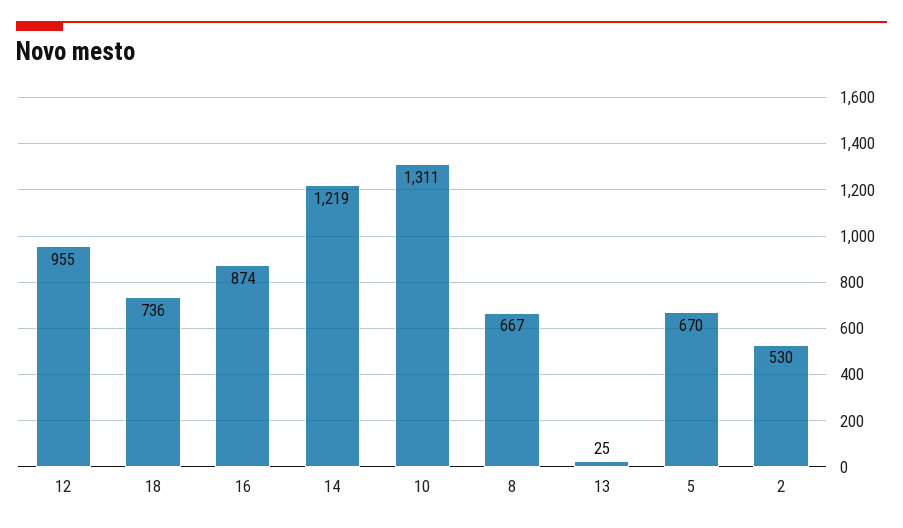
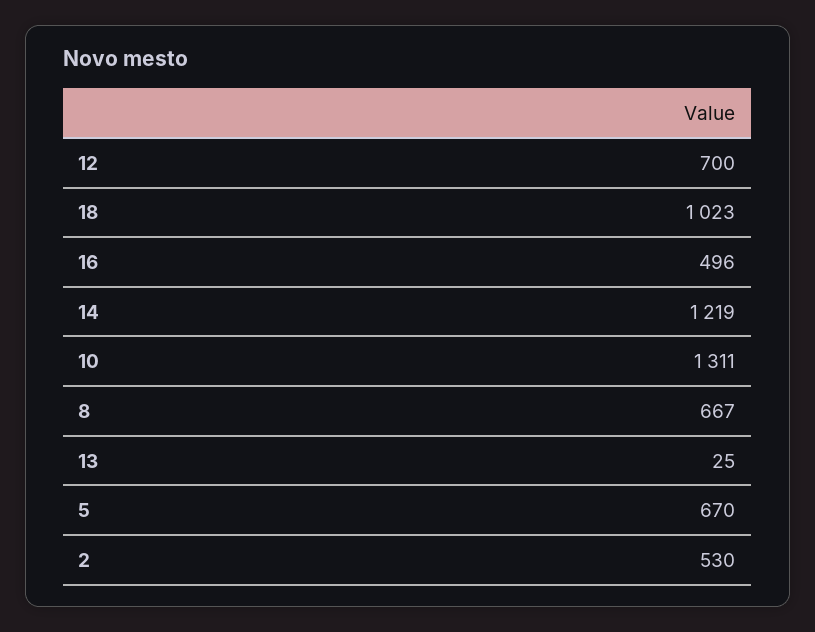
12: 955 -> 700
18: 736 -> 1023
16: 874 -> 496

